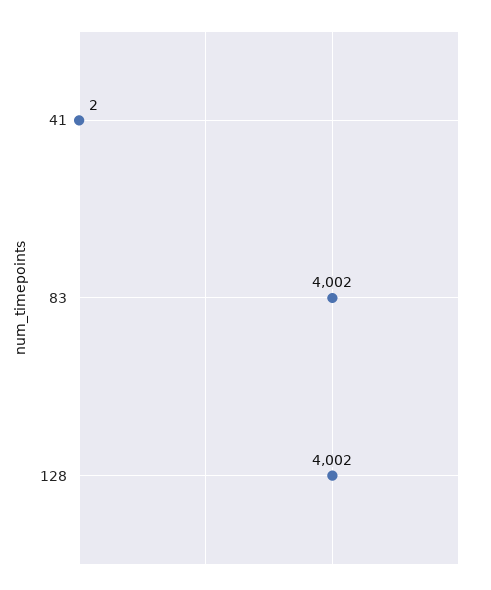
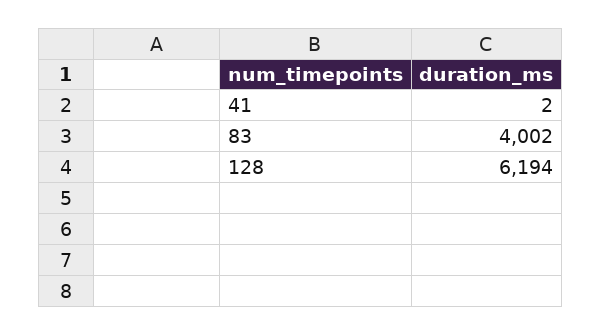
128: 4002 -> 6194

